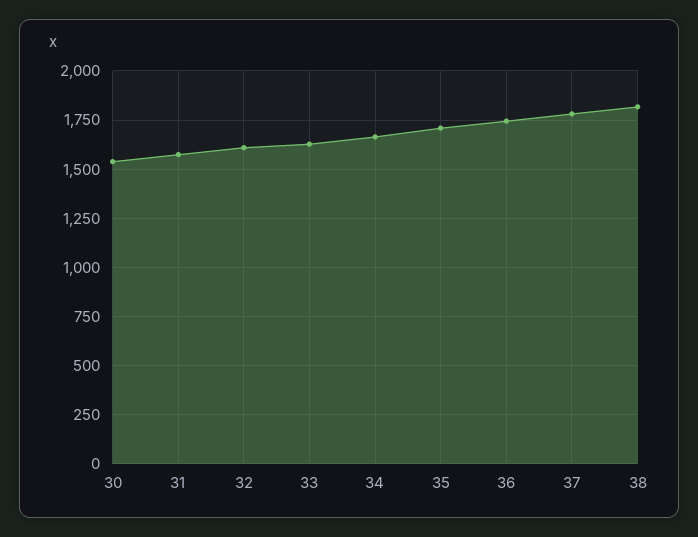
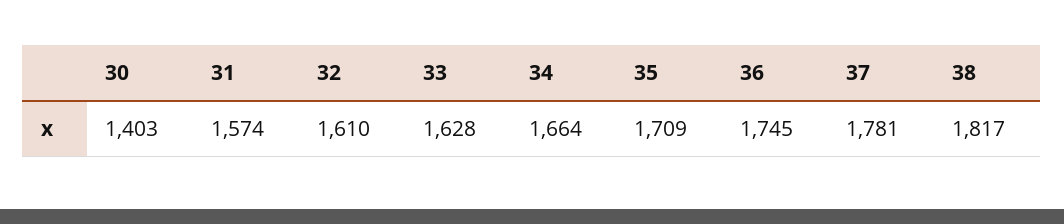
30: 1550 -> 1403

